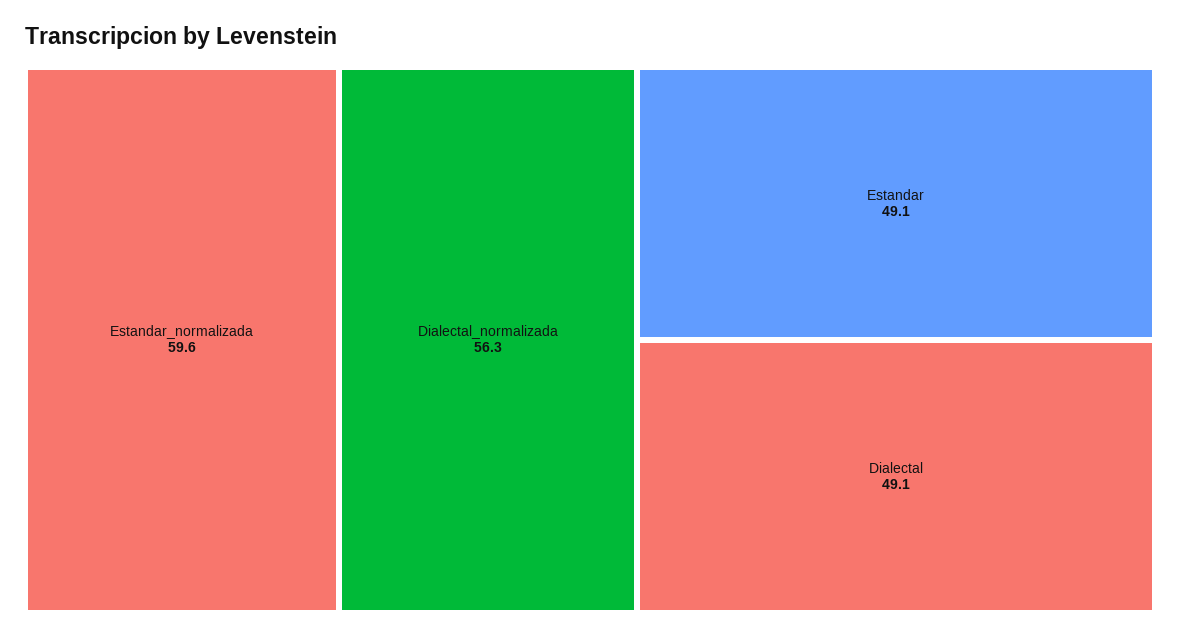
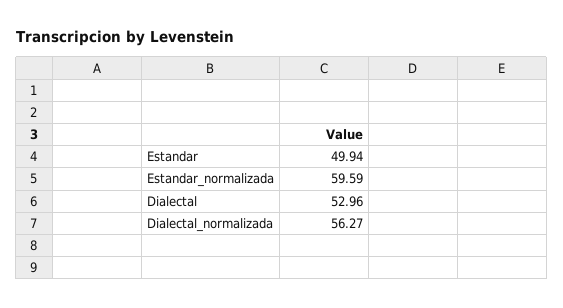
Estandar: 49.1 -> 49.94
Dialectal: 49.1 -> 52.96

